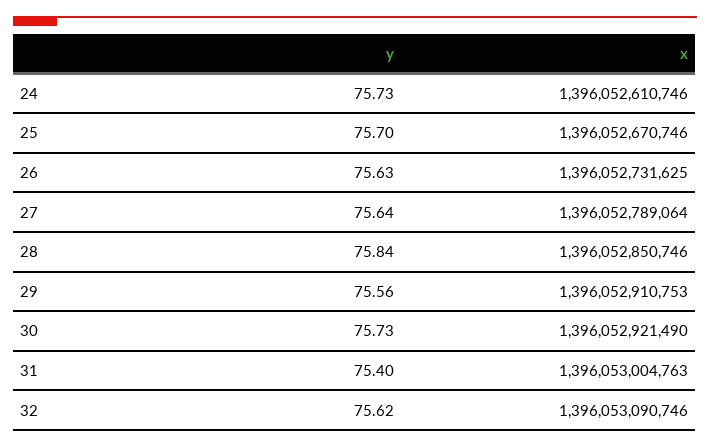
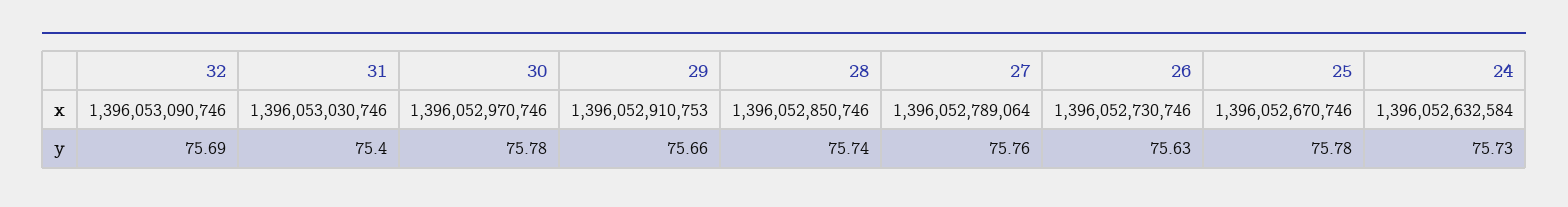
x, 24: 1396052610746 -> 1396052632584
y, 25: 75.7 -> 75.78
x, 26: 1396052731625 -> 1396052730746
y, 27: 75.64 -> 75.76
y, 28: 75.84 -> 75.74
y, 29: 75.56 -> 75.66
y, 30: 75.73 -> 75.78
x, 30: 1396052921490 -> 1396052970746
x, 31: 1396053004763 -> 1396053030746
y, 32: 75.62 -> 75.69

